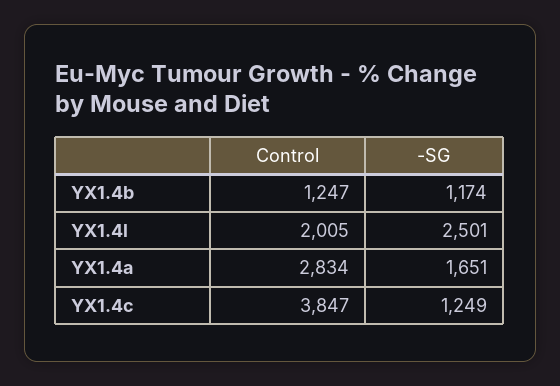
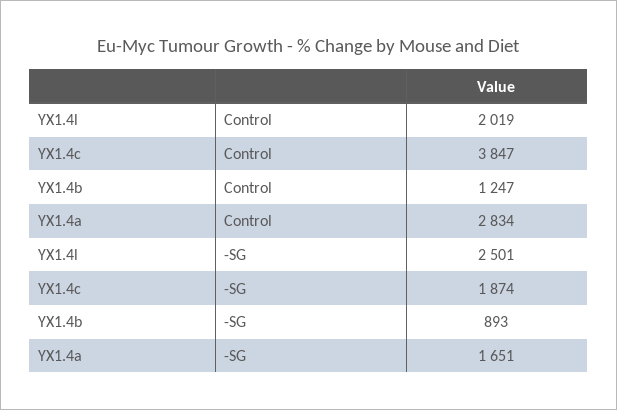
-SG, YX1.4b: 1174 -> 893
Control, YX1.4l: 2005 -> 2019
-SG, YX1.4c: 1249 -> 1874

